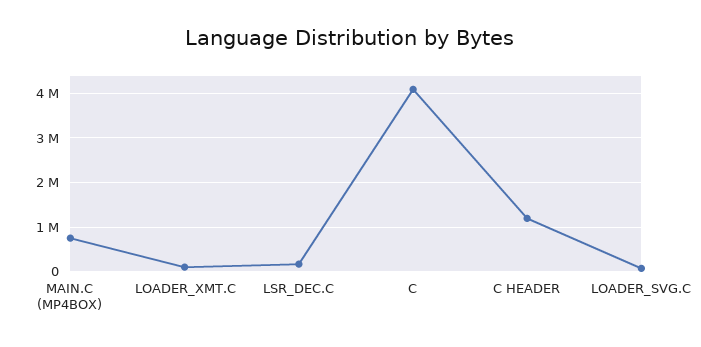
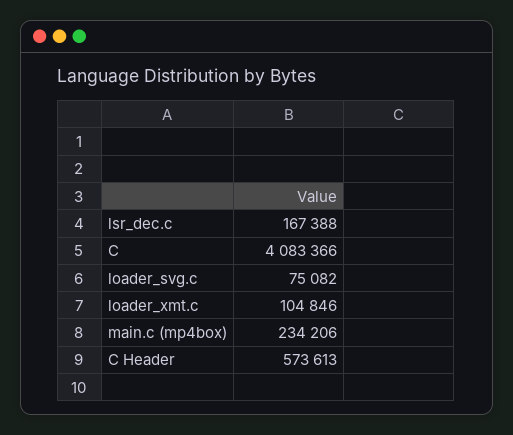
MAIN.C (MP4BOX): 800000 -> 234206
C HEADER: 1200000 -> 573613

